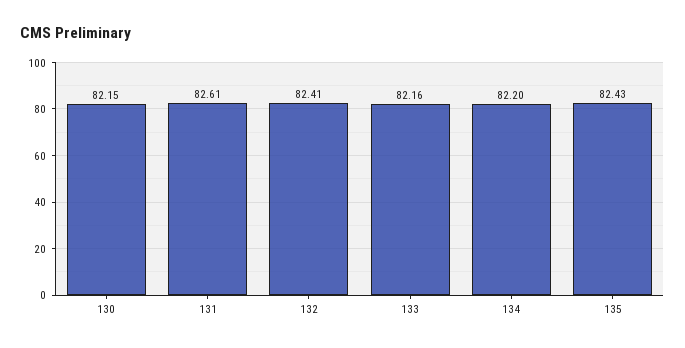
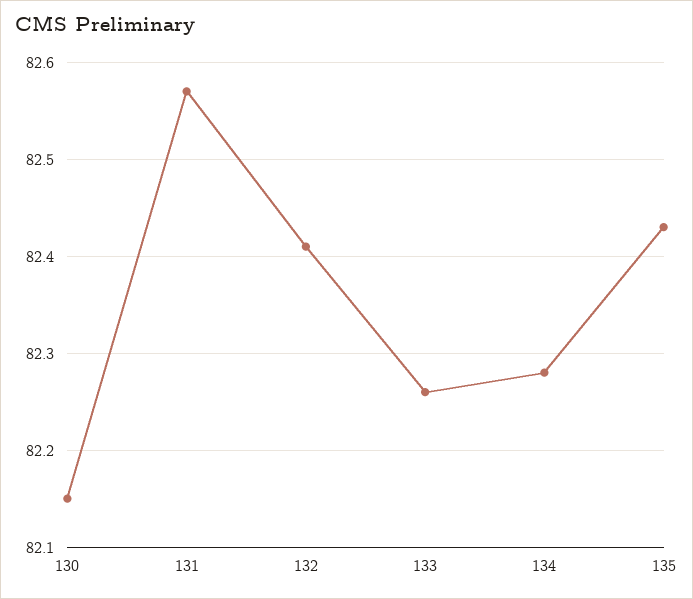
131: 82.61 -> 82.57
133: 82.16 -> 82.26
134: 82.2 -> 82.28

